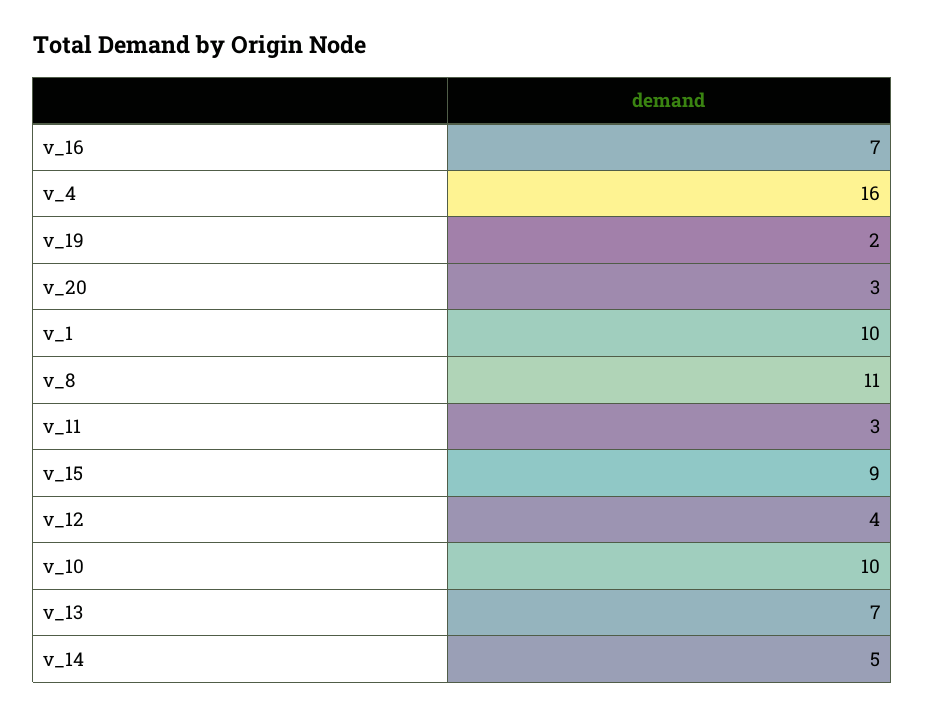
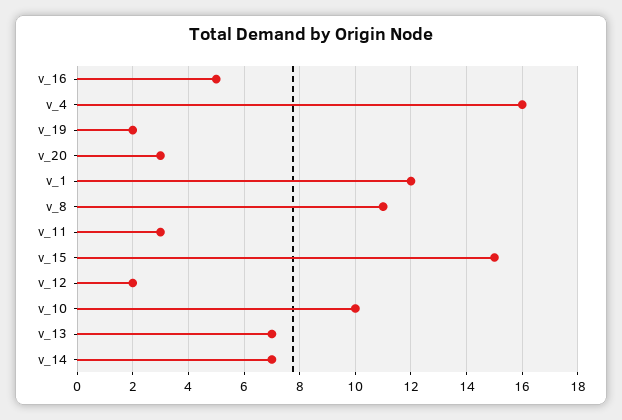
v_16: 7 -> 5
v_1: 10 -> 12
v_15: 9 -> 15
v_12: 4 -> 2
v_14: 5 -> 7

